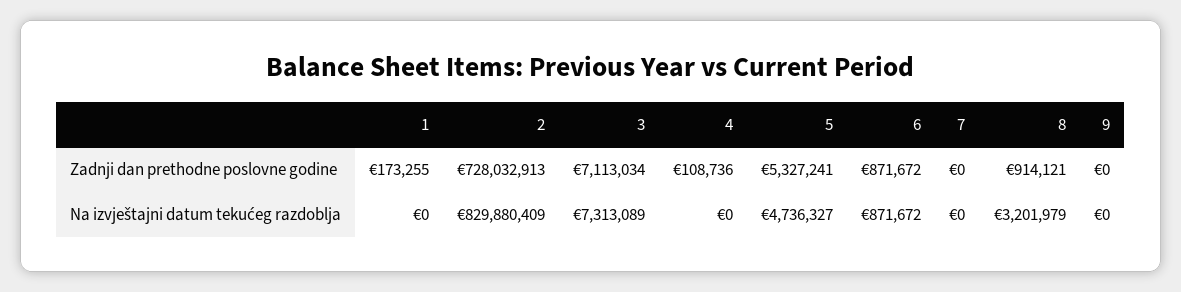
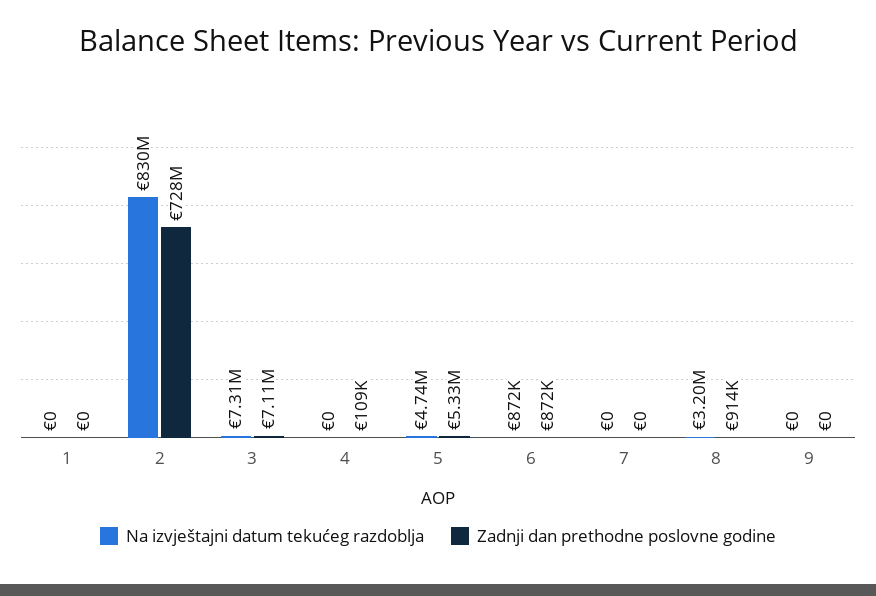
Zadnji dan prethodne poslovne godine, 1: 173255 -> 0

